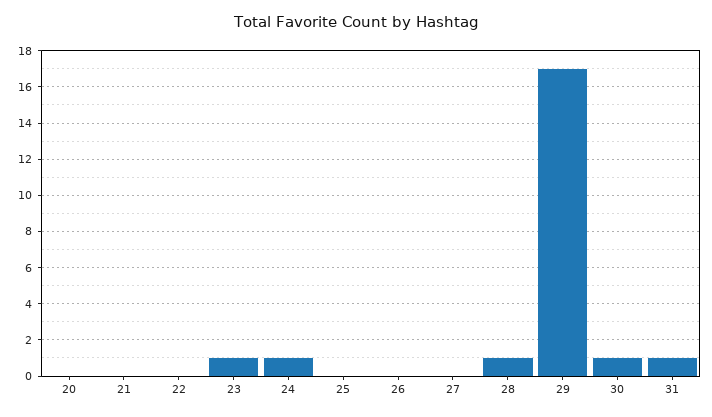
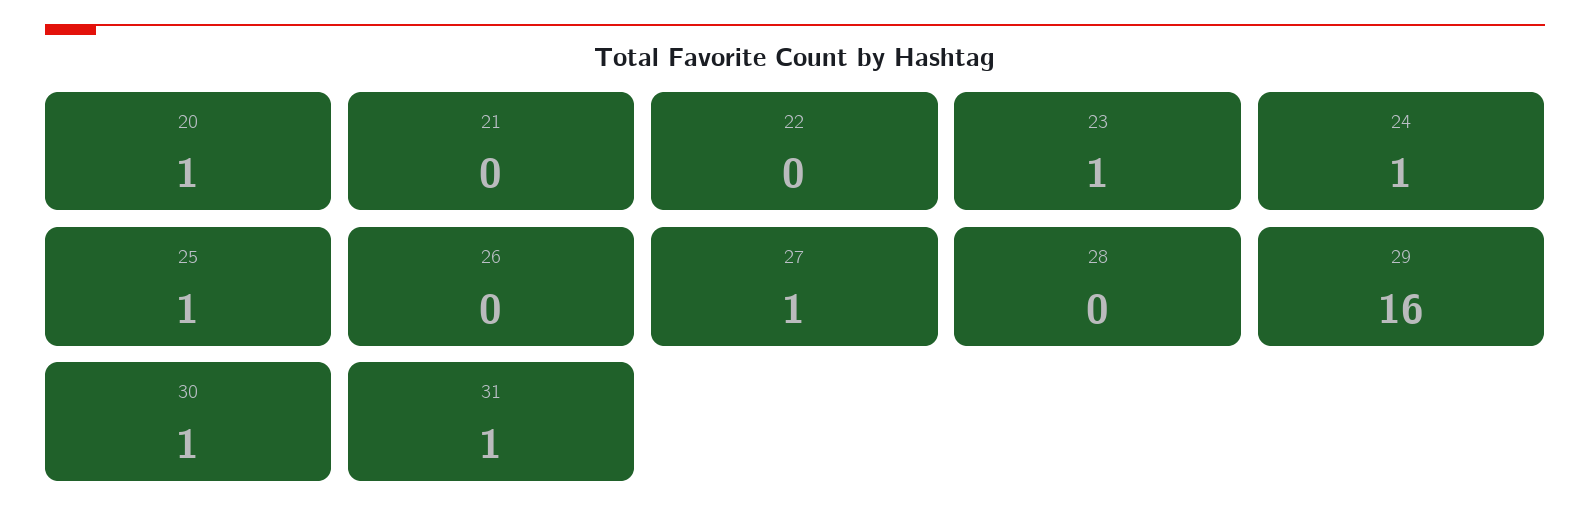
20: 0 -> 1
25: 0 -> 1
27: 0 -> 1
28: 1 -> 0
29: 17 -> 16

